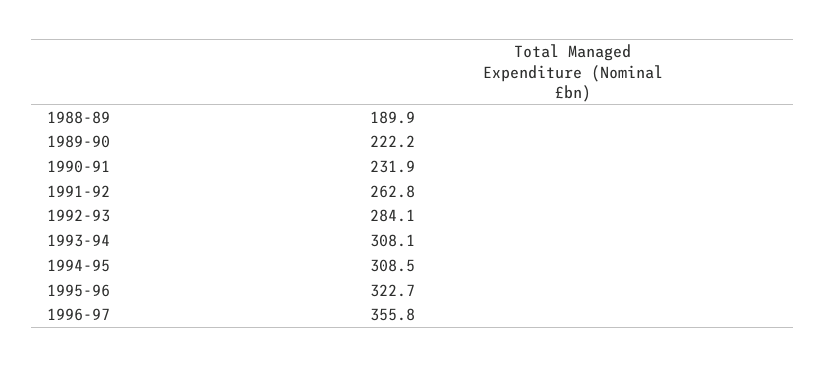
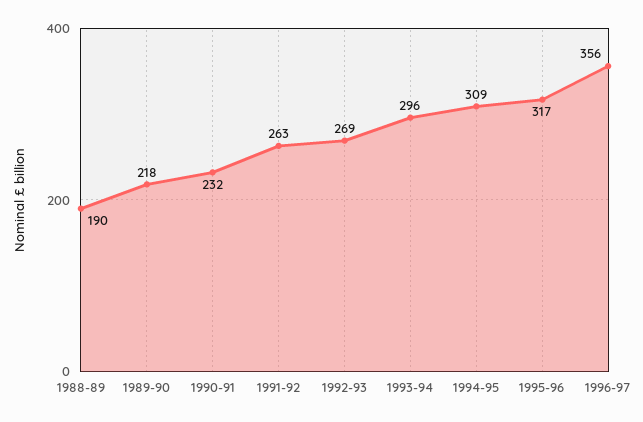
1989-90: 222.2 -> 218
1992-93: 284.1 -> 269
1993-94: 308.1 -> 296
1995-96: 322.7 -> 317

